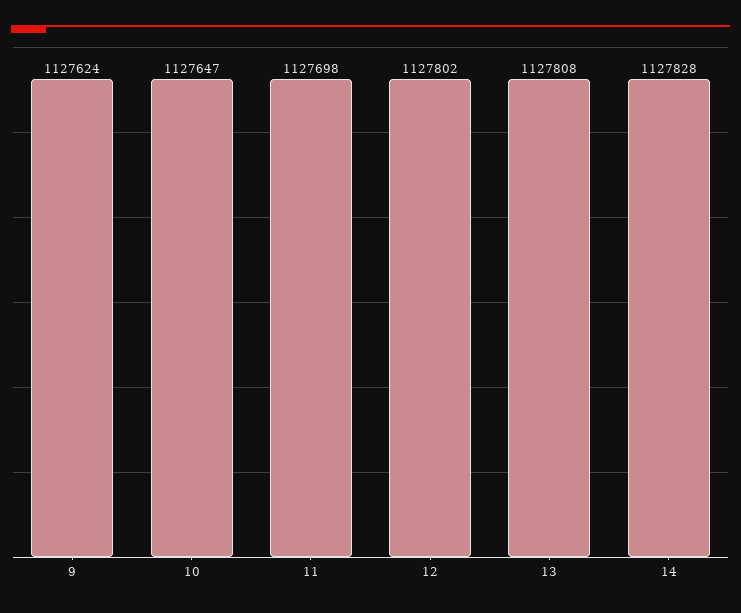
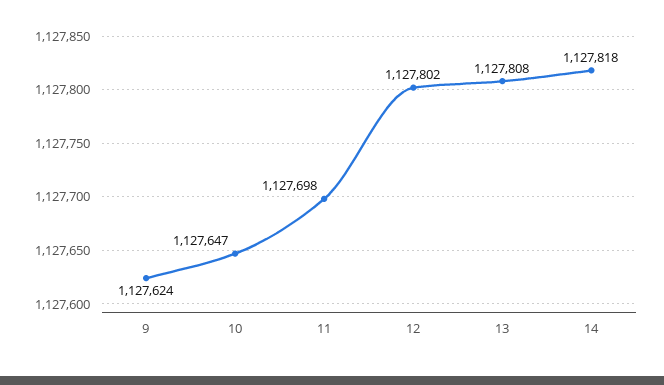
14: 1127828 -> 1127818

